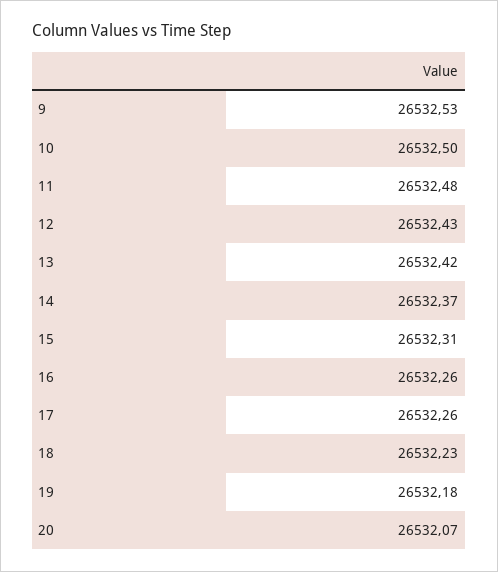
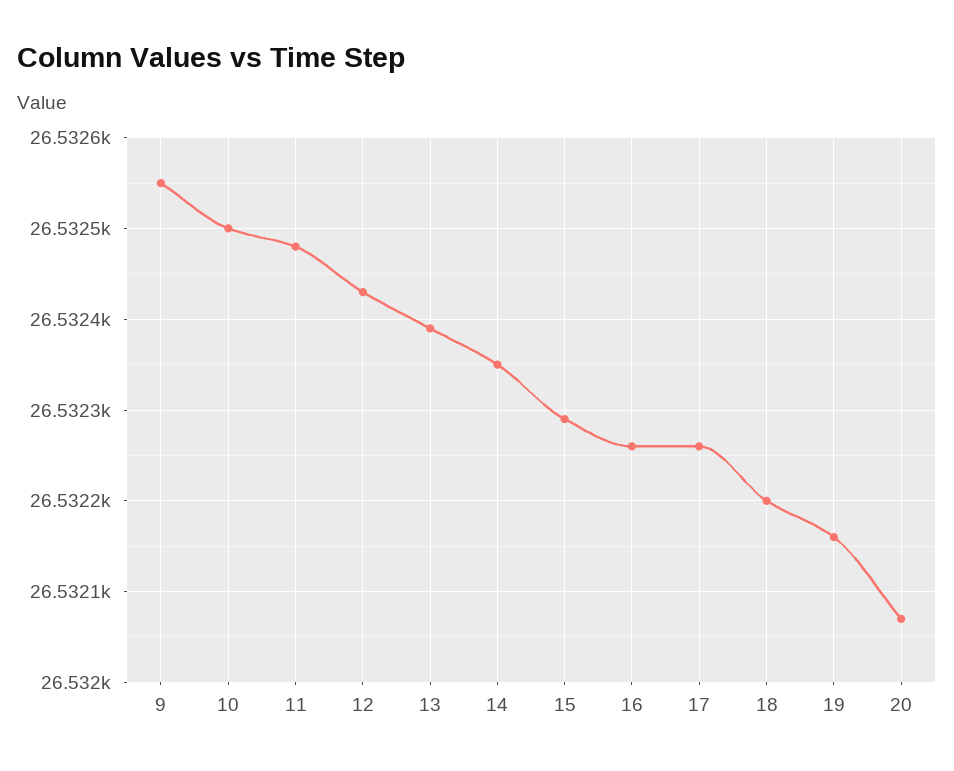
9: 26532.53 -> 26532.55
13: 26532.42 -> 26532.39
14: 26532.37 -> 26532.35
15: 26532.31 -> 26532.29
18: 26532.23 -> 26532.2
19: 26532.18 -> 26532.16

